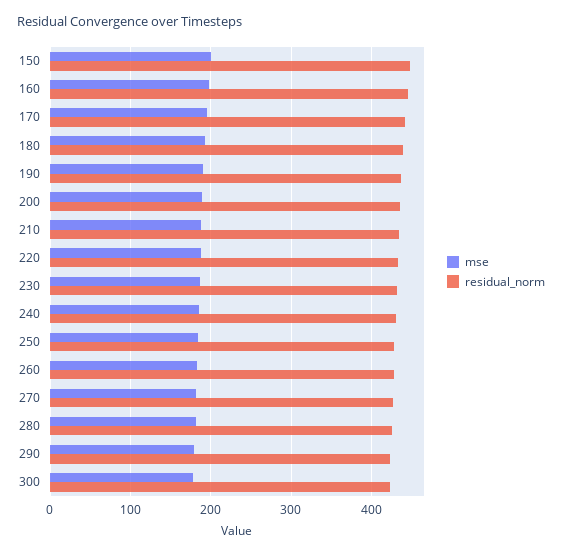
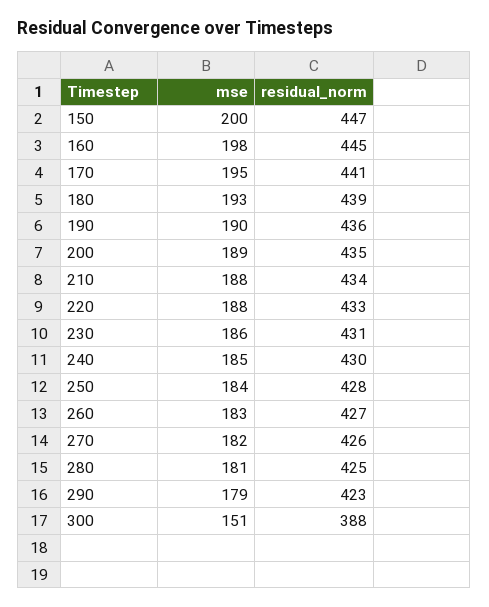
mse, 300: 180 -> 151
residual_norm, 300: 420 -> 388

